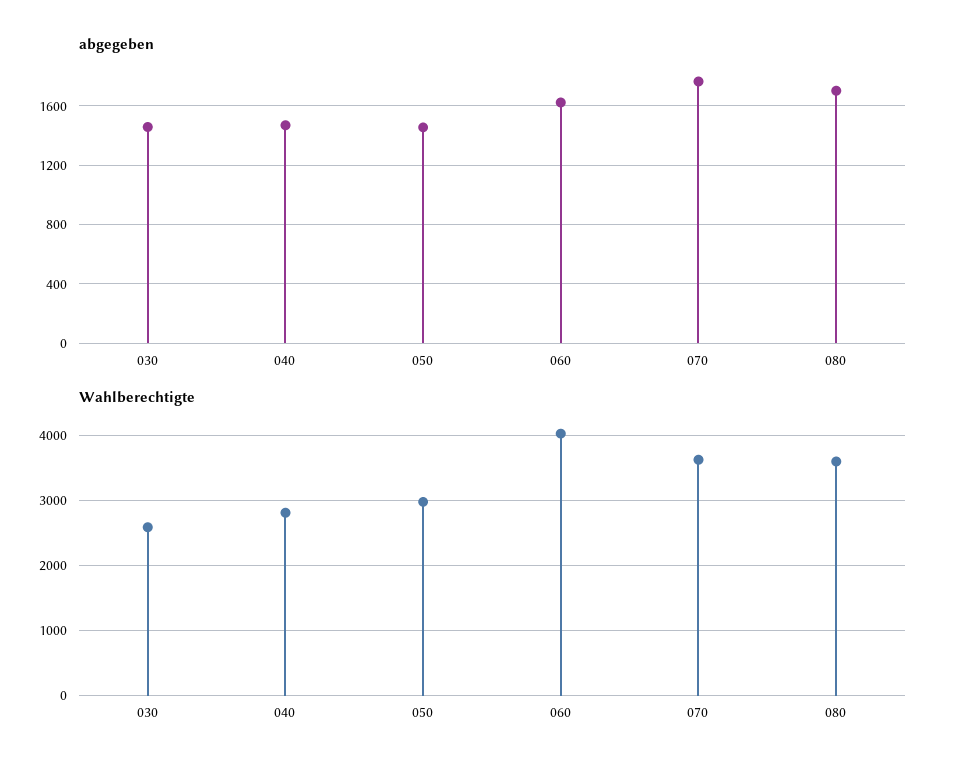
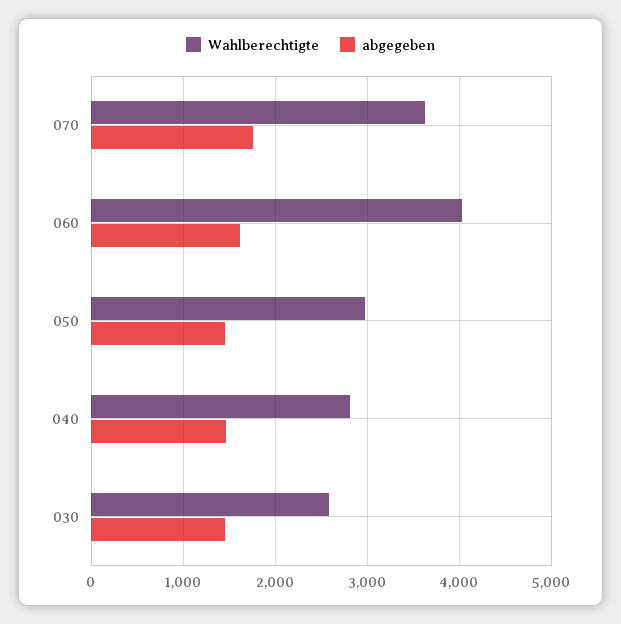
abgegeben, 080: 1700 -> none
Wahlberechtigte, 080: 3600 -> none

